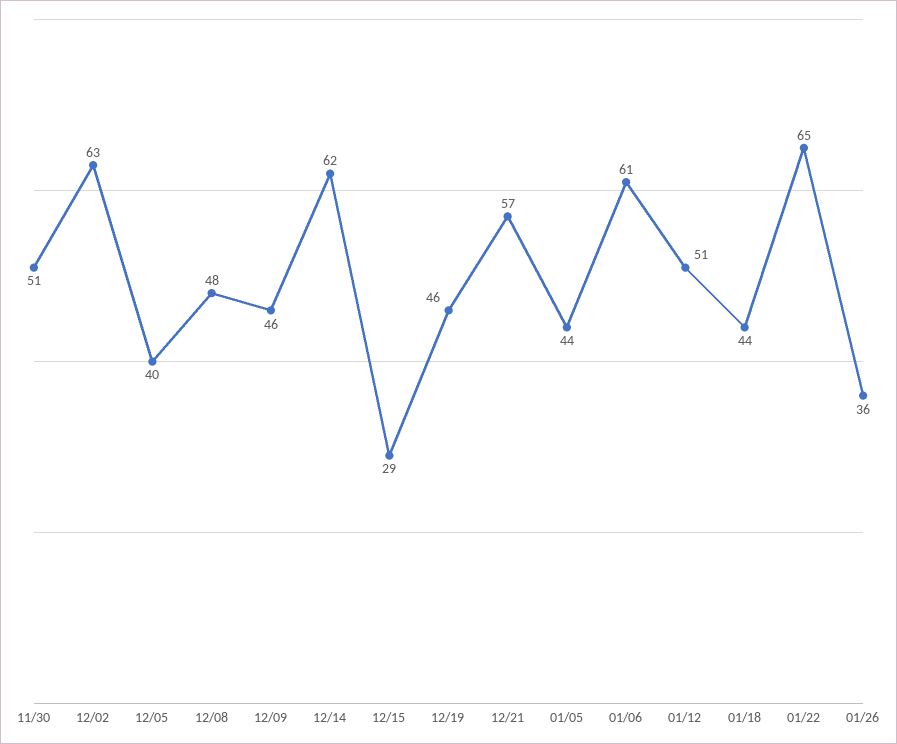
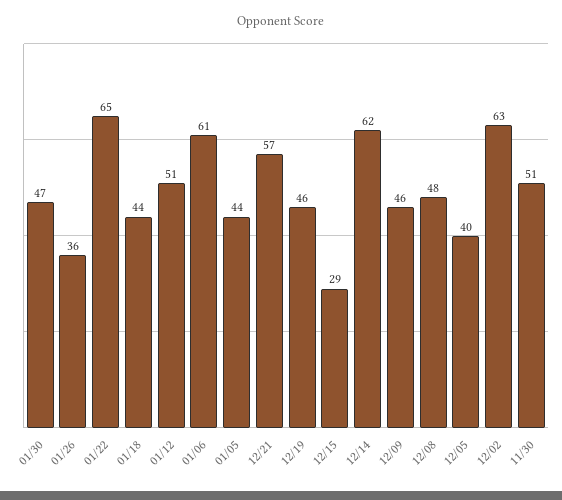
01/30: none -> 47

